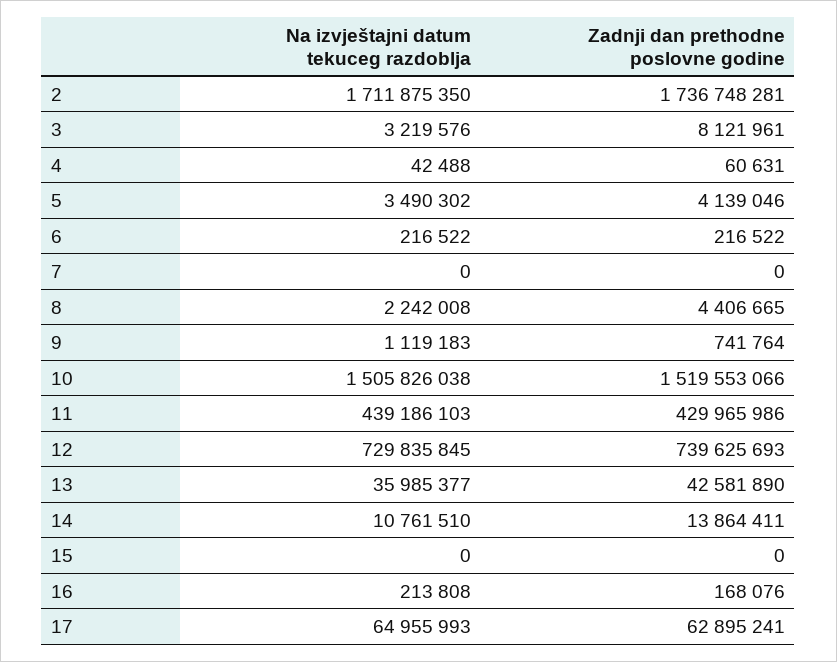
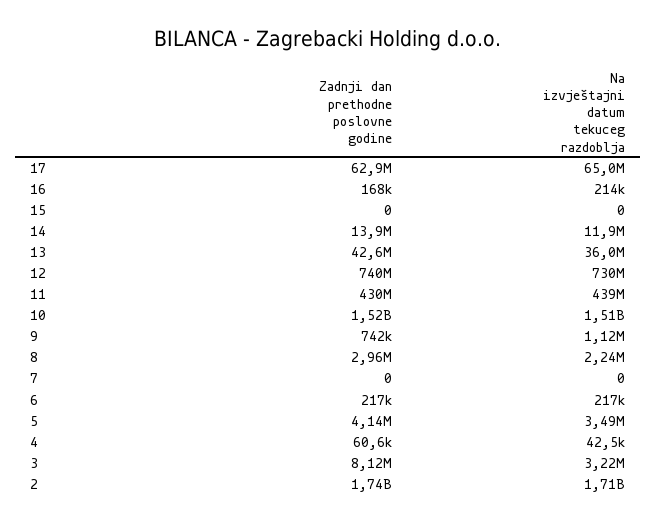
Zadnji dan prethodne poslovne godine, 8: 4406665 -> 2960000
Na izvještajni datum tekuceg razdoblja, 14: 10761510 -> 11900000

